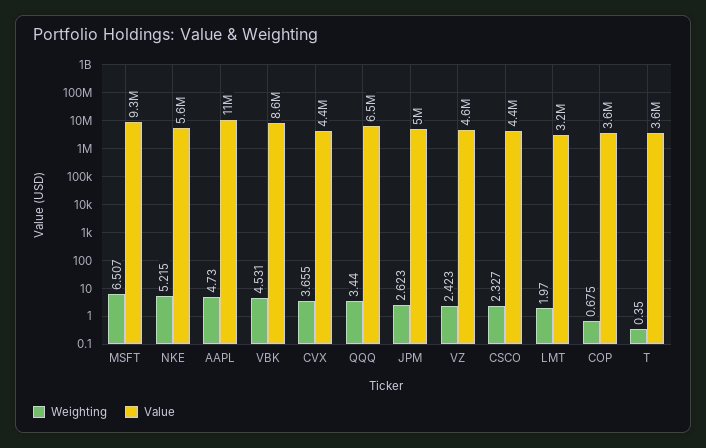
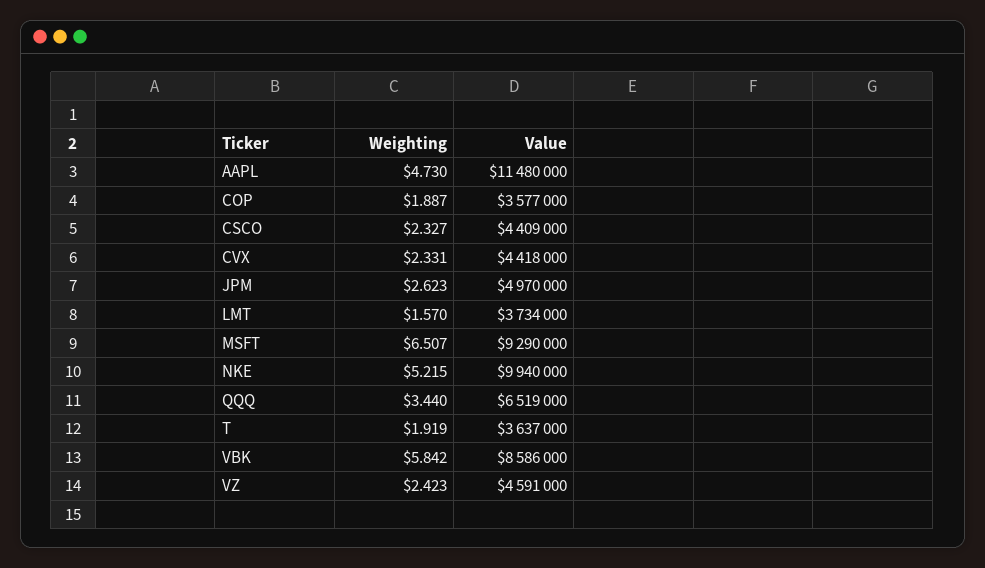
Value, NKE: 5600000 -> 9940000
Weighting, VBK: 4.531 -> 5.842
Weighting, CVX: 3.655 -> 2.331
Weighting, LMT: 1.97 -> 1.57
Value, LMT: 3200000 -> 3734000
Weighting, COP: 0.675 -> 1.887
Weighting, T: 0.35 -> 1.919

